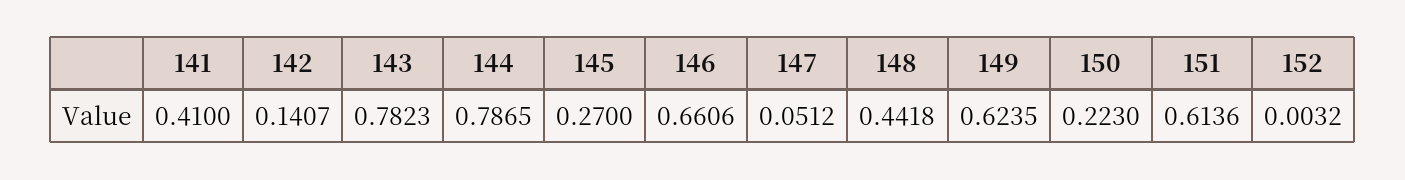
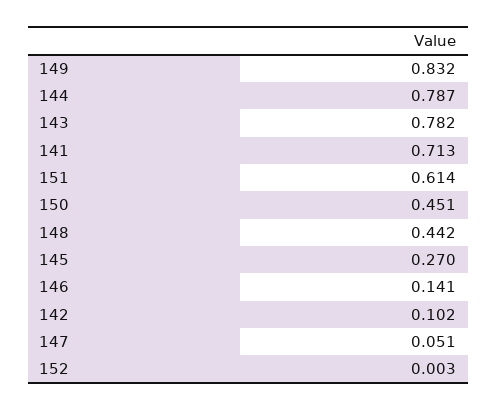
141: 0.41 -> 0.713
142: 0.1407 -> 0.102
146: 0.6606 -> 0.141
149: 0.6235 -> 0.832
150: 0.223 -> 0.451

